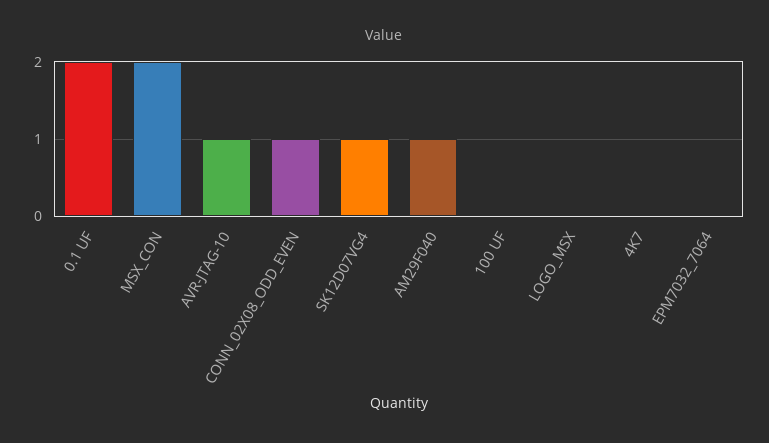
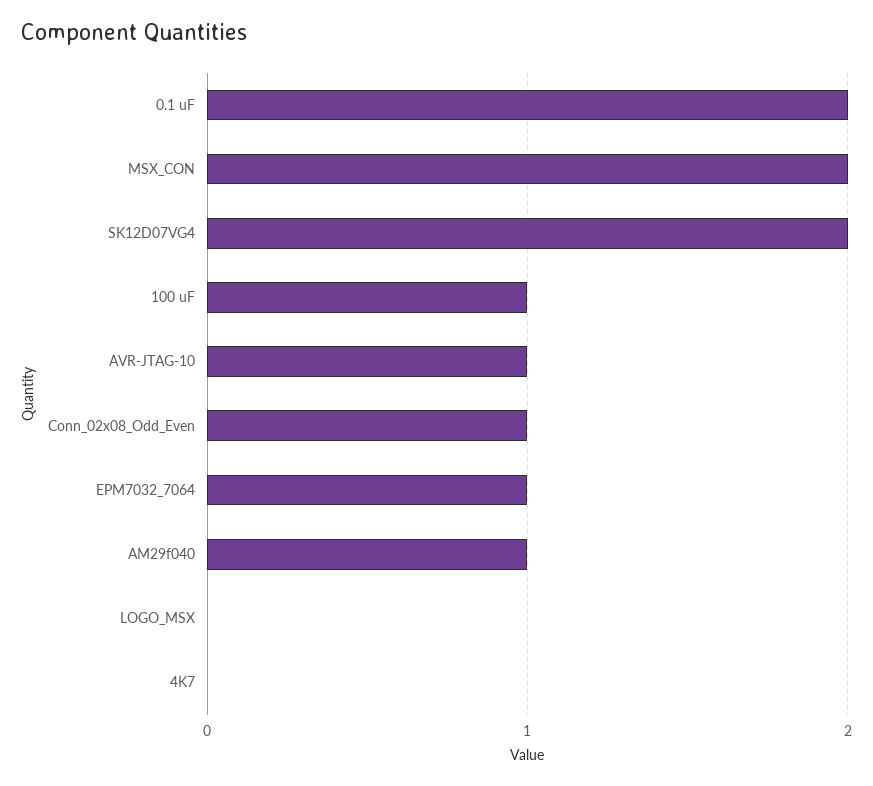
SK12D07VG4: 1 -> 2
100 UF: 0 -> 1
EPM7032_7064: 0 -> 1

